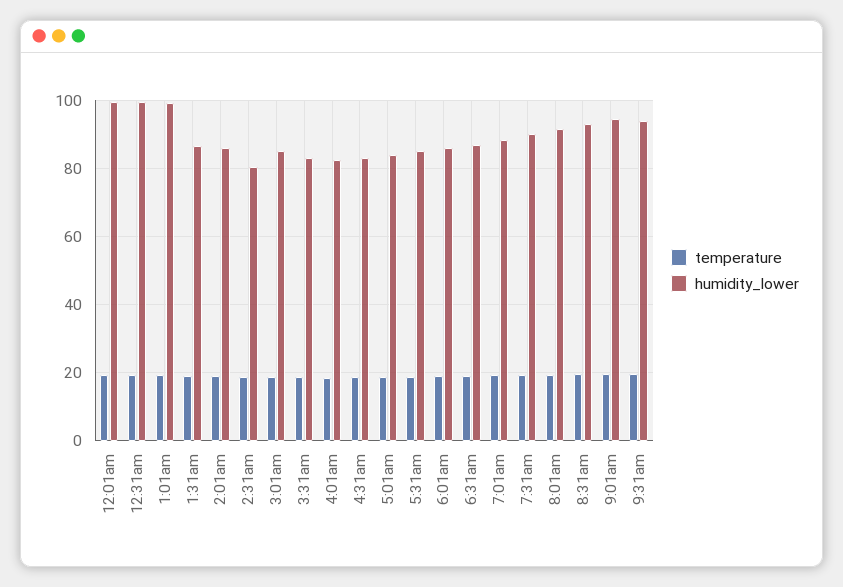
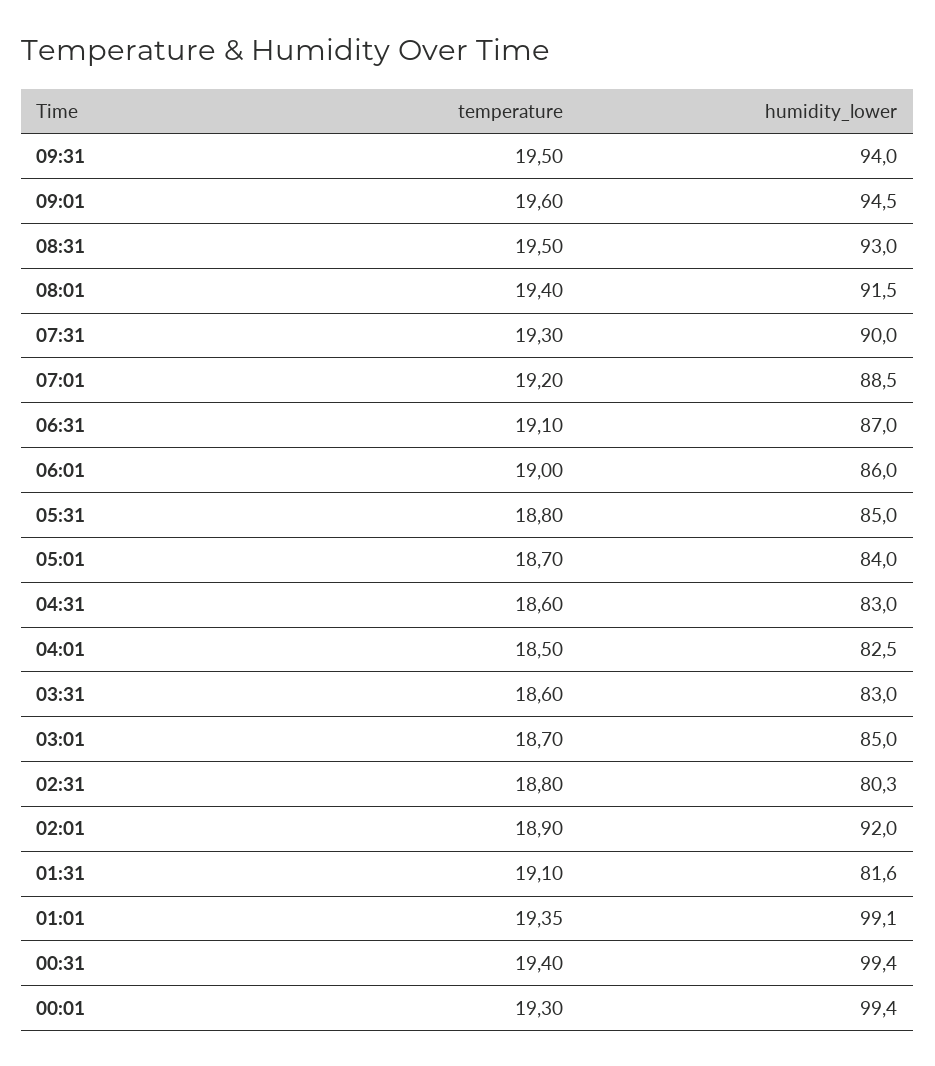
humidity_lower, 1:31am: 86 -> 81.6
humidity_lower, 2:01am: 86 -> 92

